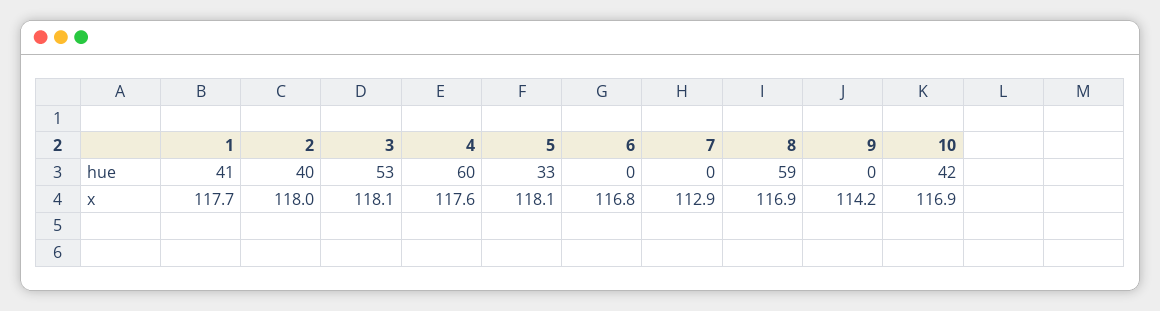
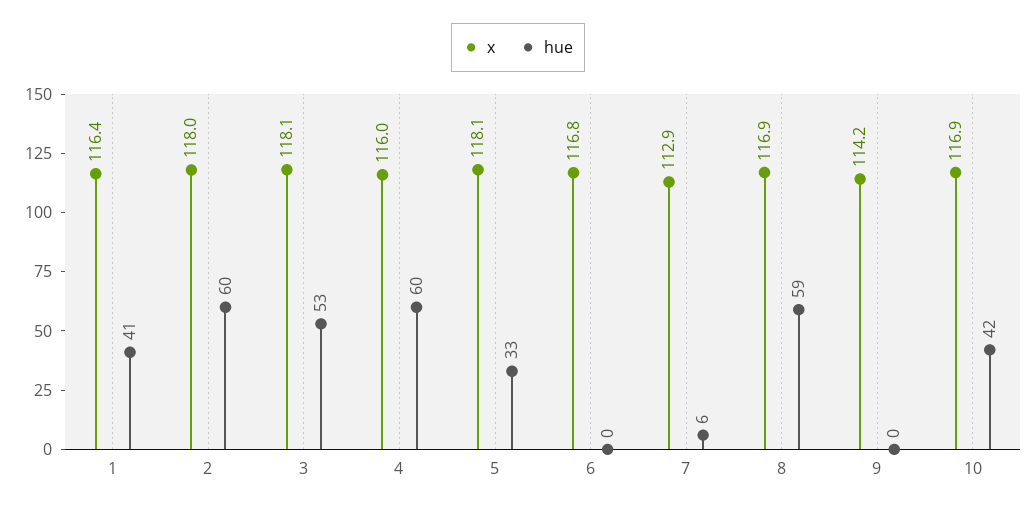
hue, 2: 40 -> 60
hue, 7: 0 -> 6
x, 1: 117.7 -> 116.4
x, 4: 117.6 -> 116

